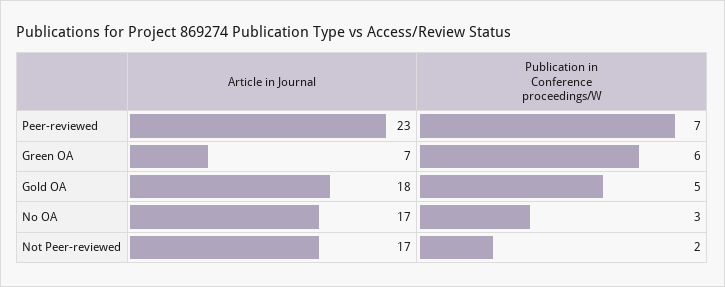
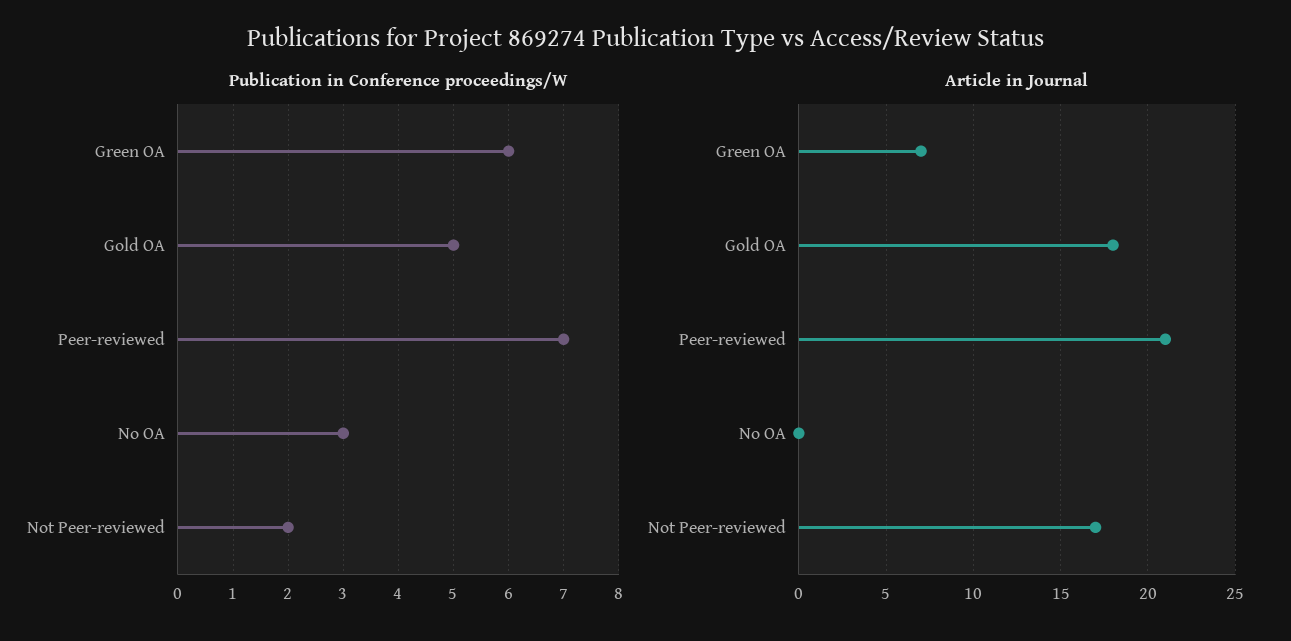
Article in Journal, Peer-reviewed: 23 -> 21
Article in Journal, No OA: 17 -> 0

